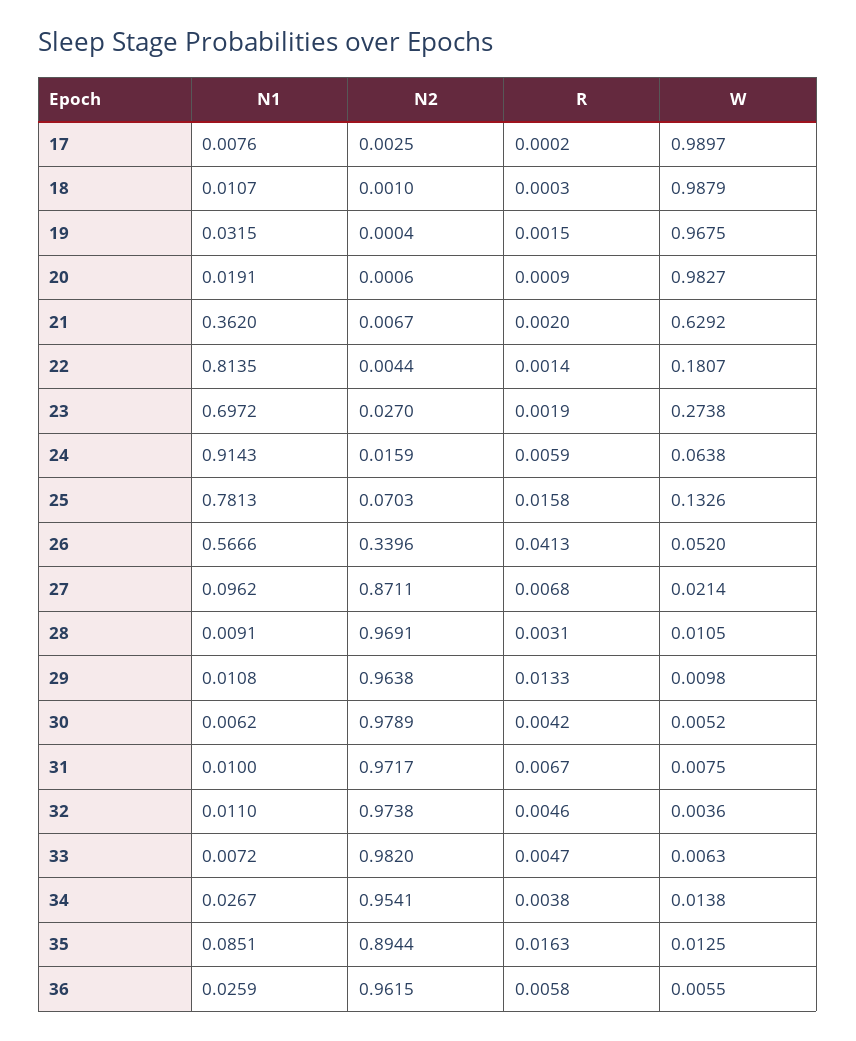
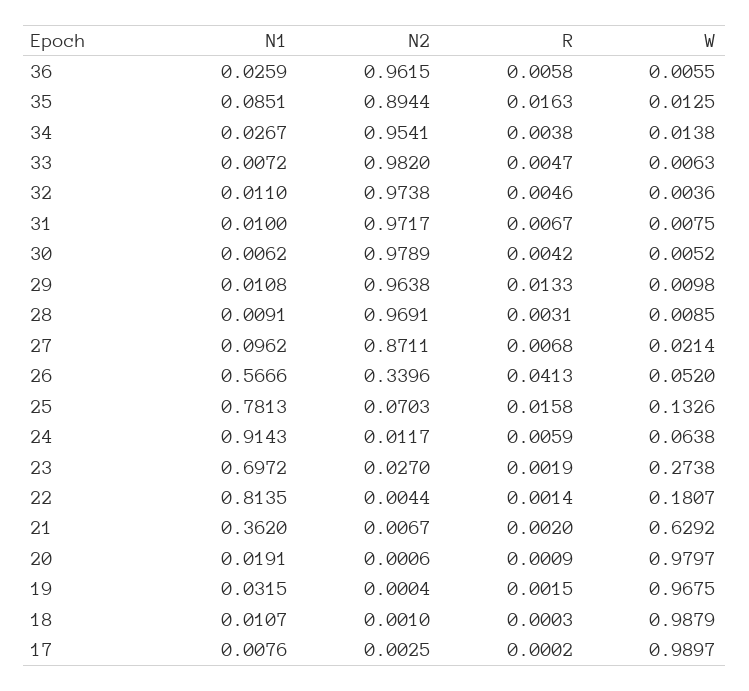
W, 20: 0.9827 -> 0.9797
N2, 24: 0.0159 -> 0.0117
W, 28: 0.0105 -> 0.0085

